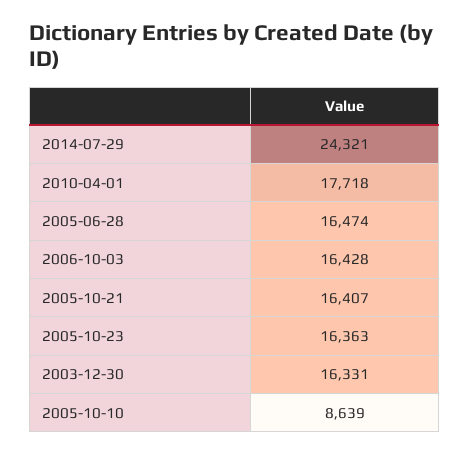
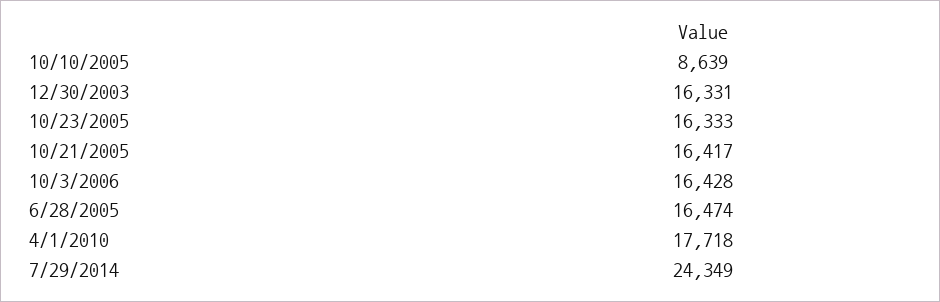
2014-07-29: 24321 -> 24349
2005-10-21: 16407 -> 16417
2005-10-23: 16363 -> 16333

